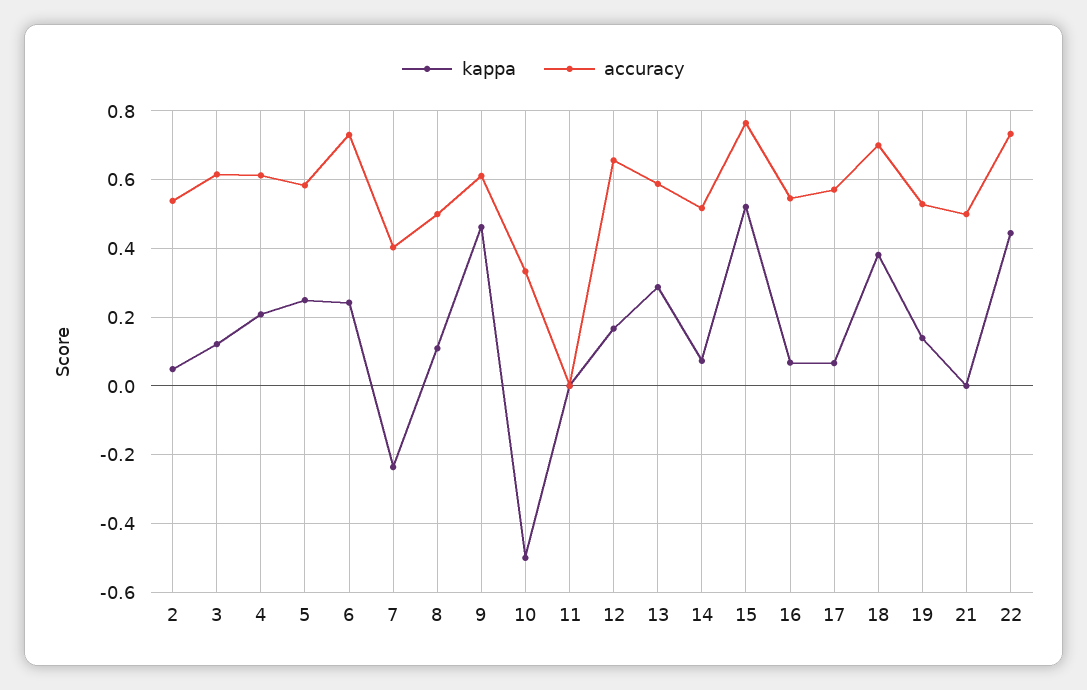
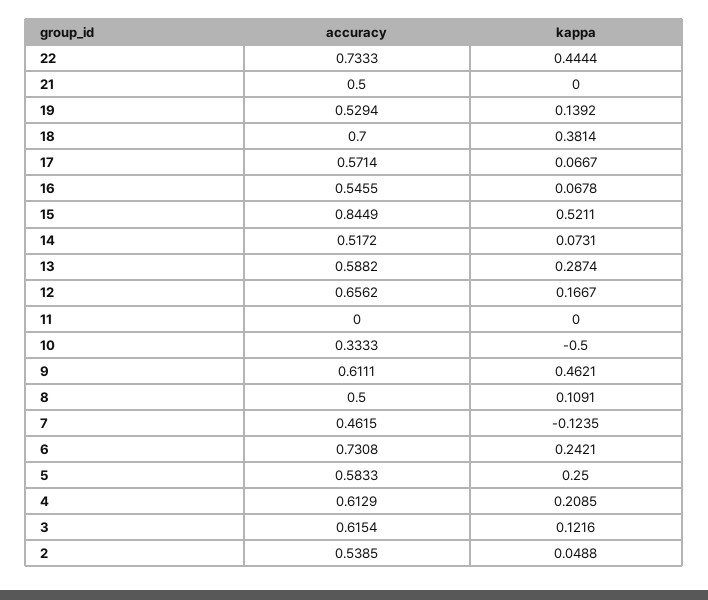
kappa, 7: -0.24 -> -0.1235
accuracy, 7: 0.4 -> 0.4615
accuracy, 15: 0.76 -> 0.8449

